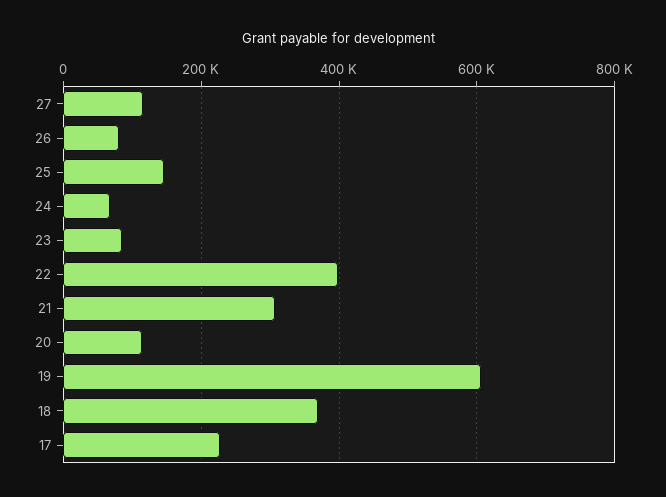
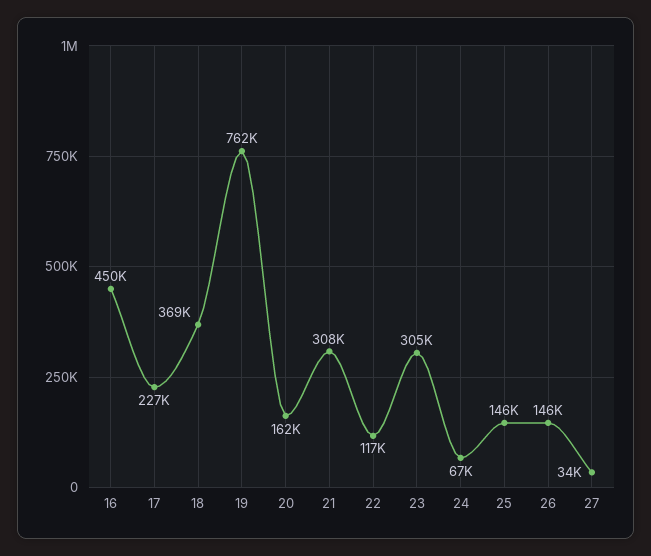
27: 120000 -> 34000
26: 80000 -> 146000
23: 80000 -> 305000
22: 400000 -> 117000
20: 120000 -> 162000
19: 600000 -> 762000
16: none -> 450000

